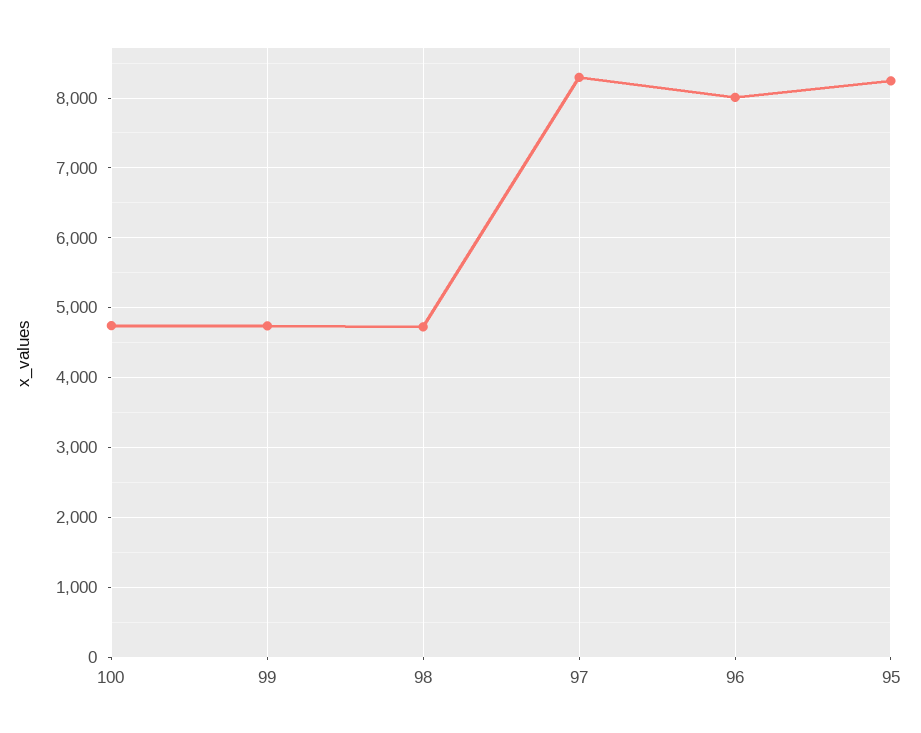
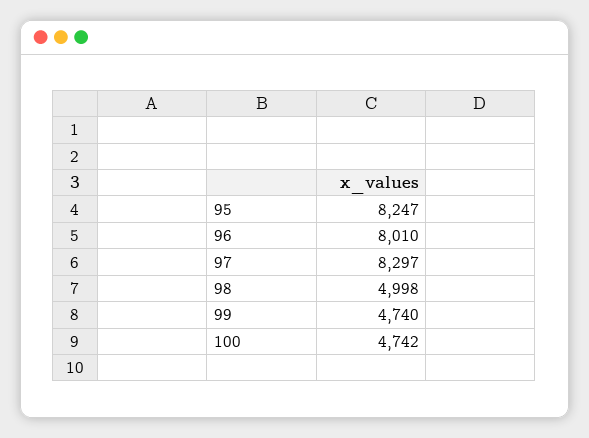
98: 4700 -> 4998

